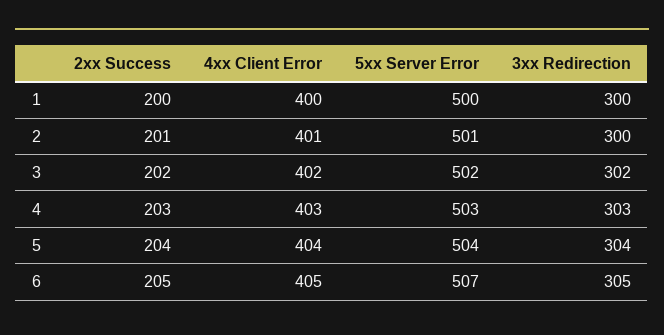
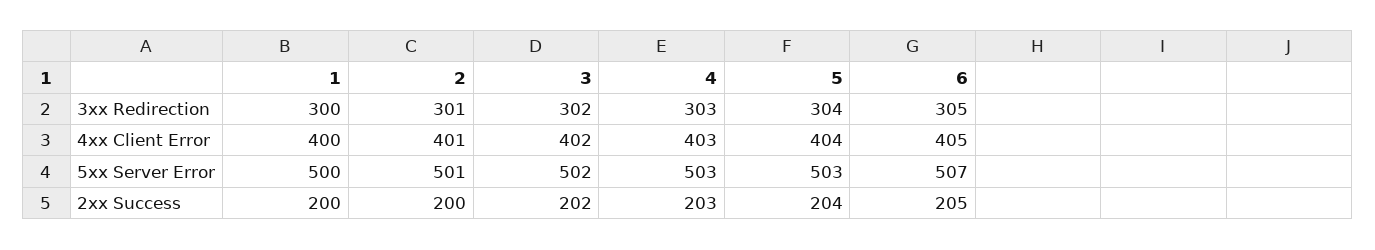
2xx Success, 2: 201 -> 200
3xx Redirection, 2: 300 -> 301
5xx Server Error, 5: 504 -> 503

